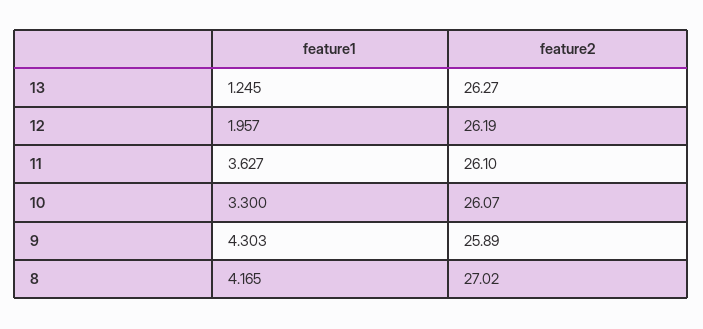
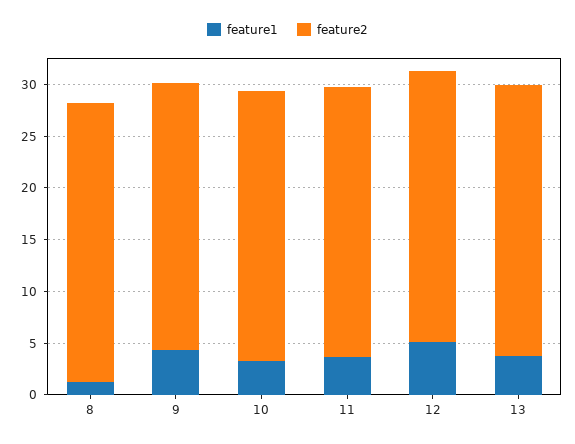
feature1, 13: 1.245 -> 4
feature1, 12: 1.957 -> 5
feature1, 8: 4.165 -> 1

